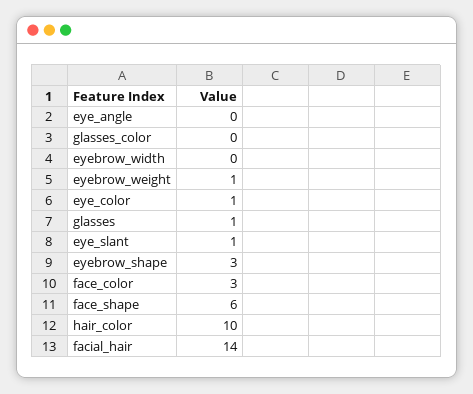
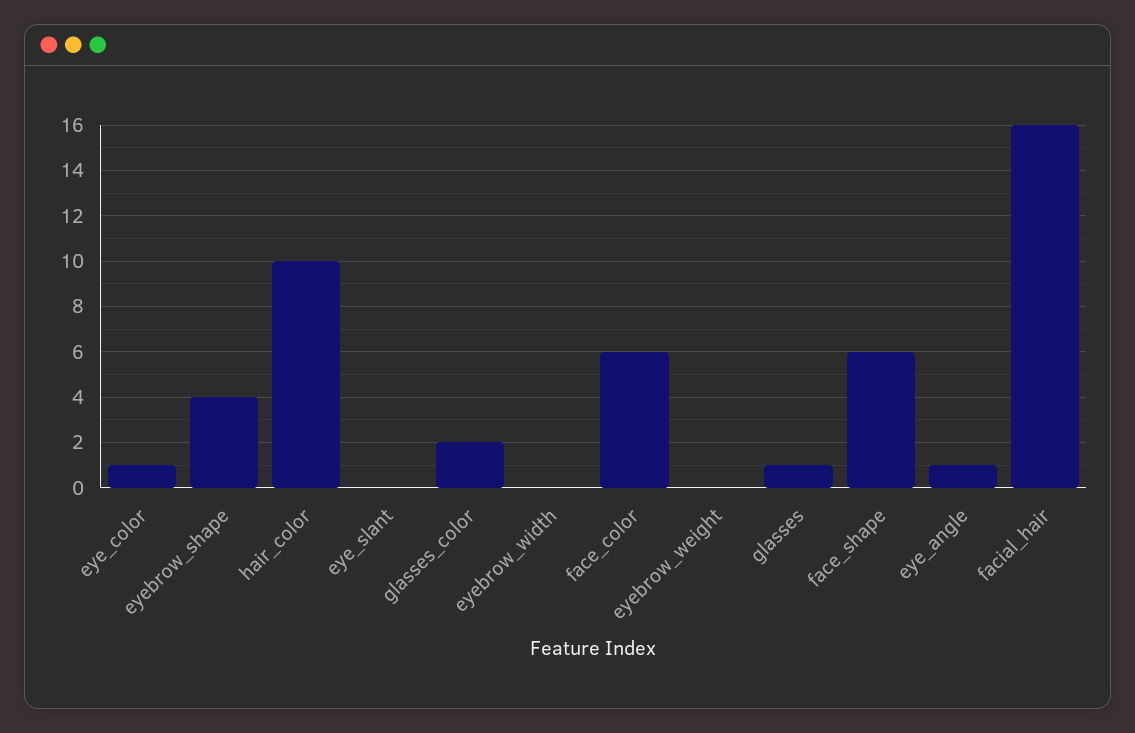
eye_angle: 0 -> 1
glasses_color: 0 -> 2
eyebrow_weight: 1 -> 0
eye_slant: 1 -> 0
eyebrow_shape: 3 -> 4
face_color: 3 -> 6
facial_hair: 14 -> 16

